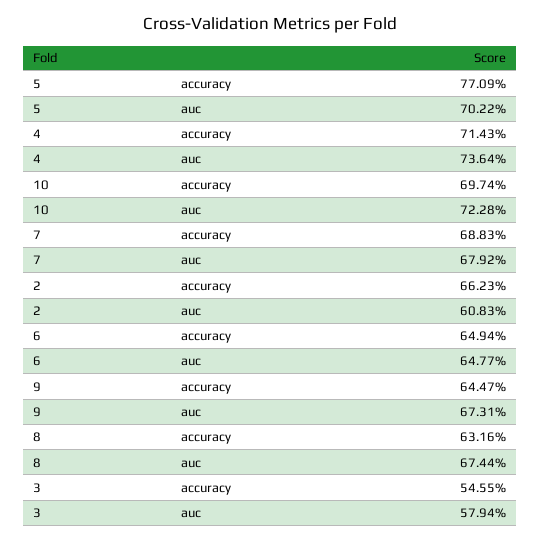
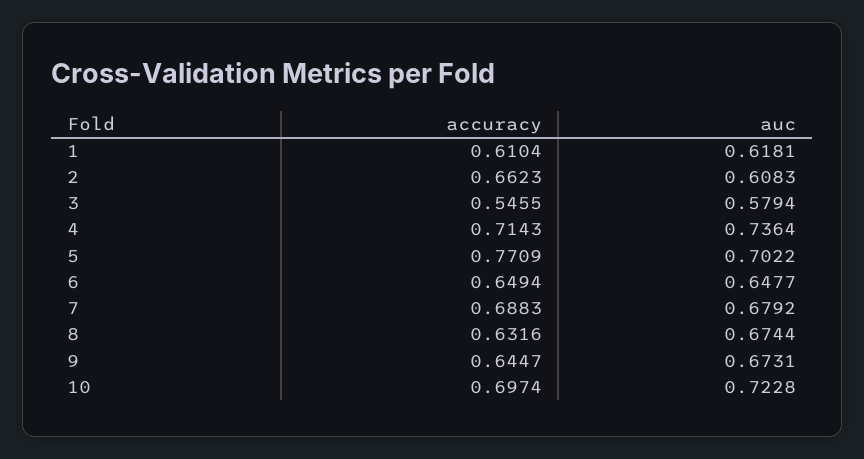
1, accuracy: none -> 0.6104
1, auc: none -> 0.6181

